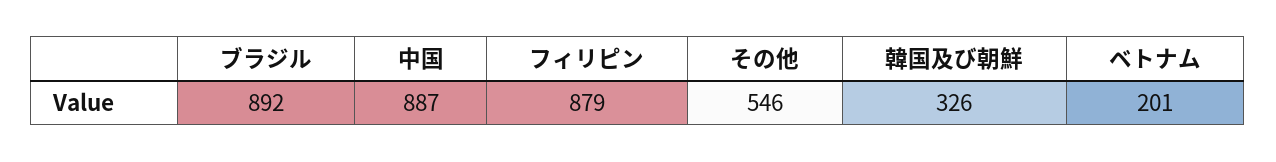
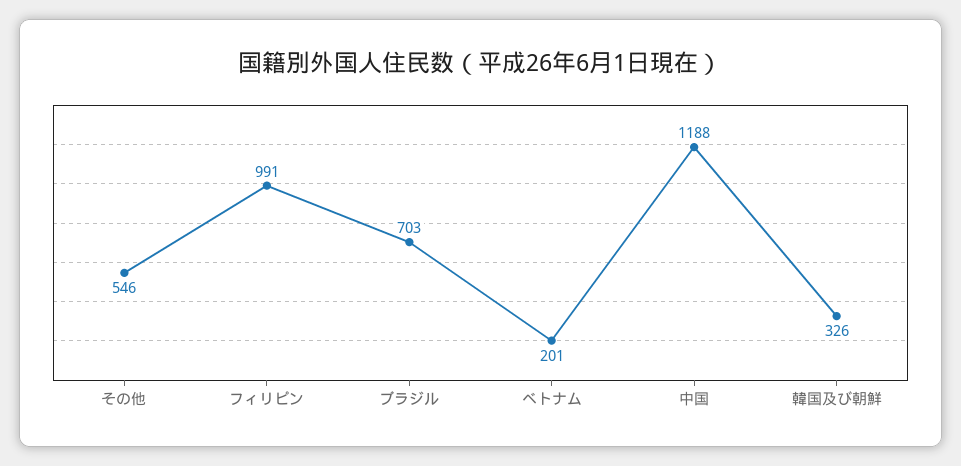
ブラジル: 892 -> 703
中国: 887 -> 1188
フィリピン: 879 -> 991

